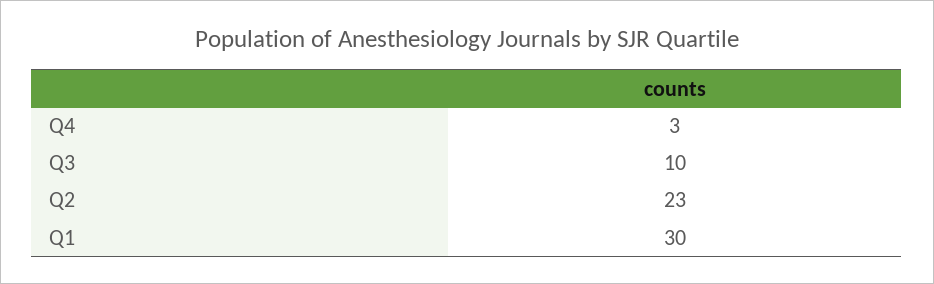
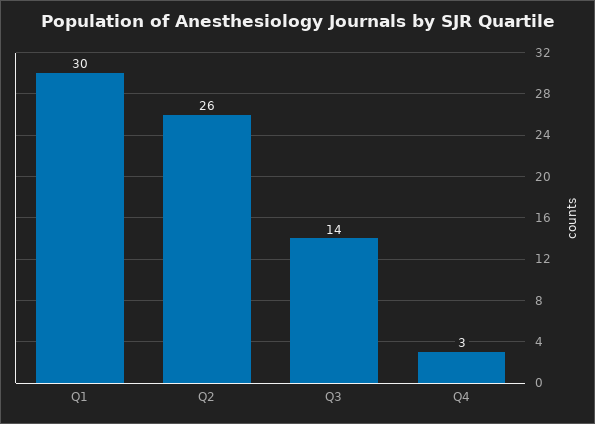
Q3: 10 -> 14
Q2: 23 -> 26

